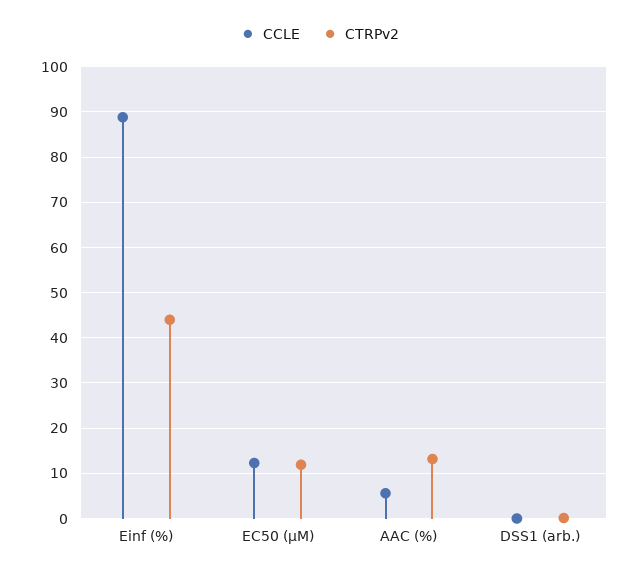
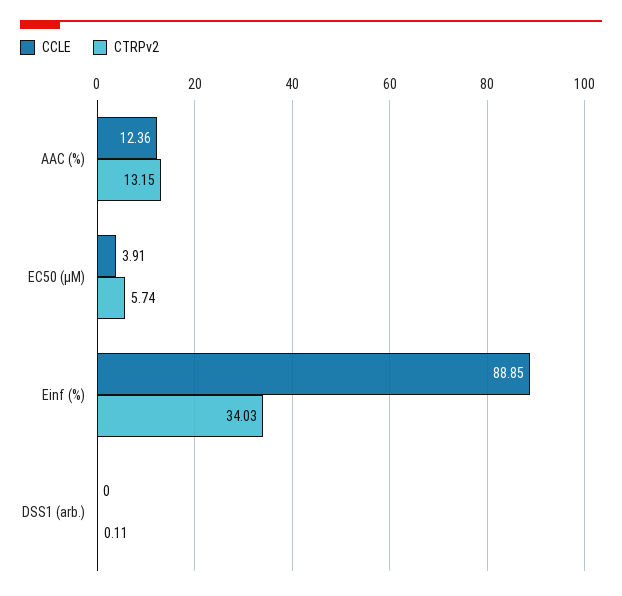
CTRPv2, Einf (%): 44 -> 34.03
CCLE, EC50 (µM): 12 -> 3.91
CTRPv2, EC50 (µM): 12 -> 5.74
CCLE, AAC (%): 6 -> 12.36

